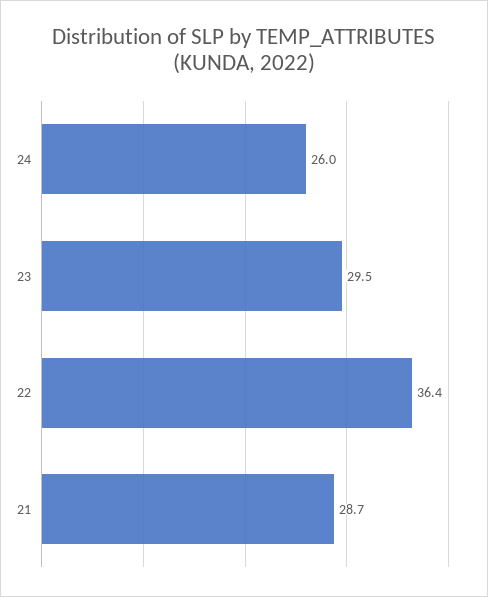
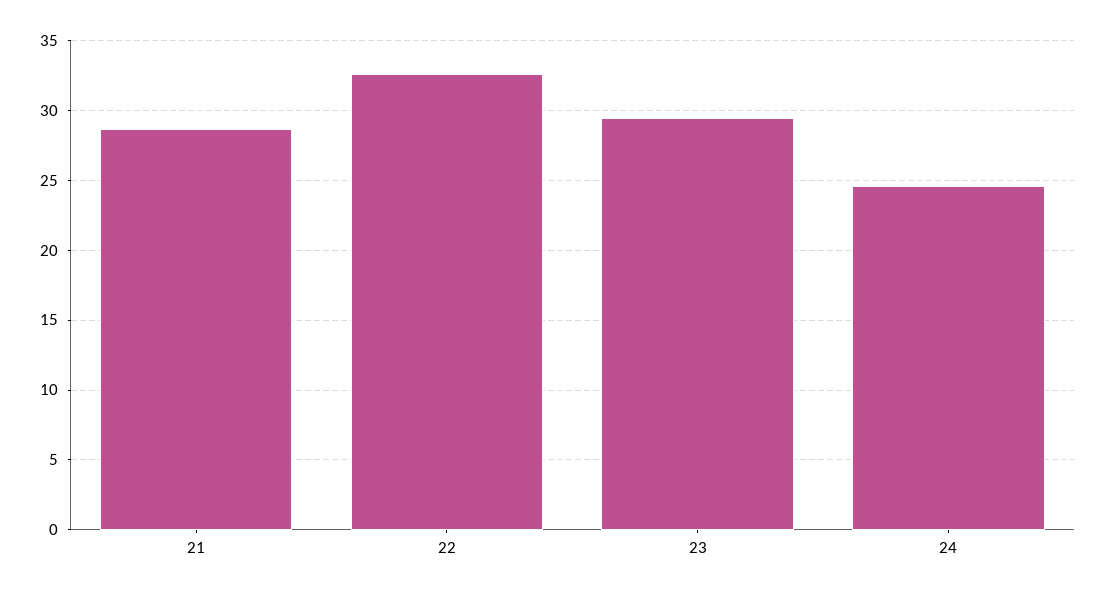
24: 26 -> 24.5
22: 36.4 -> 32.5

